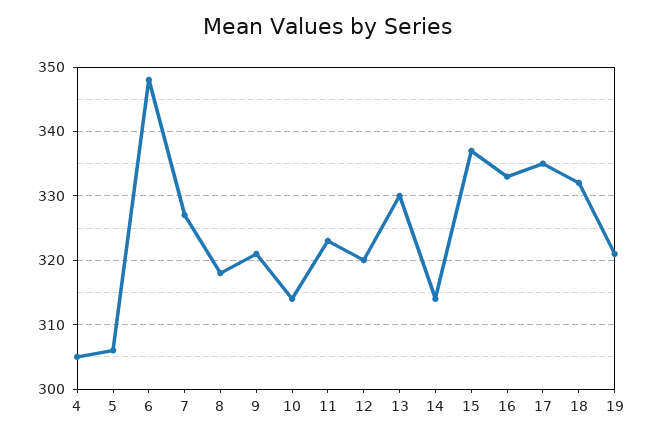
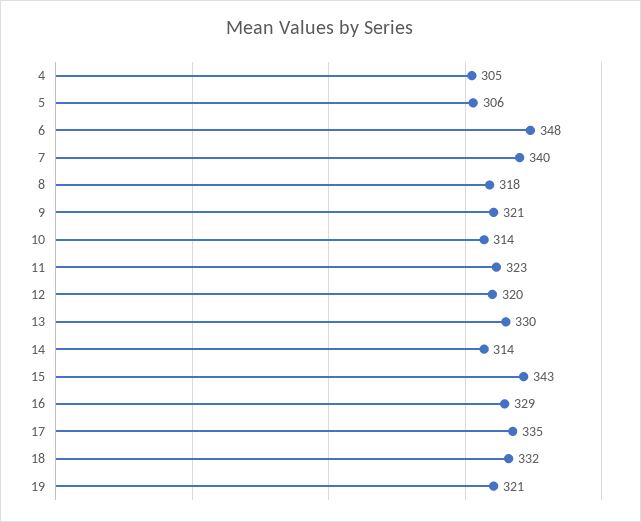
7: 327 -> 340
15: 337 -> 343
16: 333 -> 329

